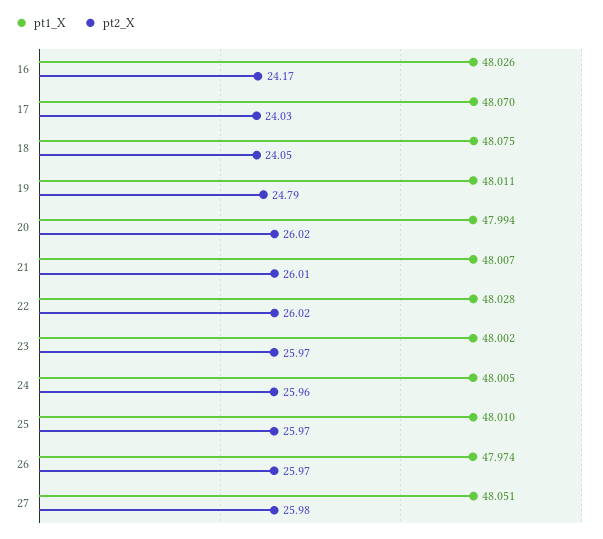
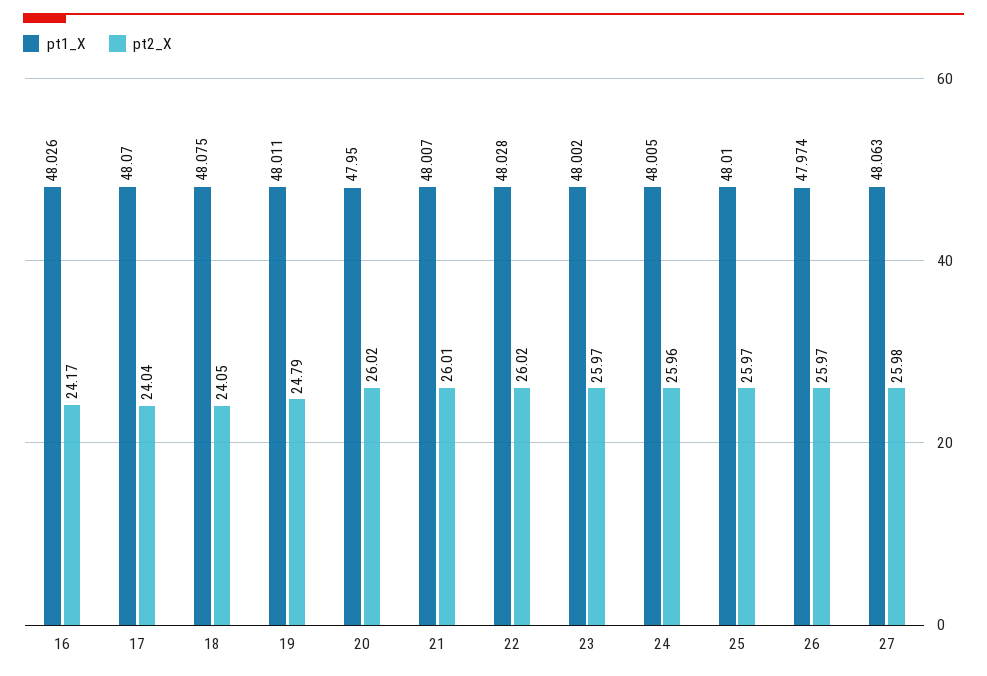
pt2_X, 17: 24.03 -> 24.04
pt1_X, 20: 47.994 -> 47.95
pt1_X, 27: 48.051 -> 48.063

